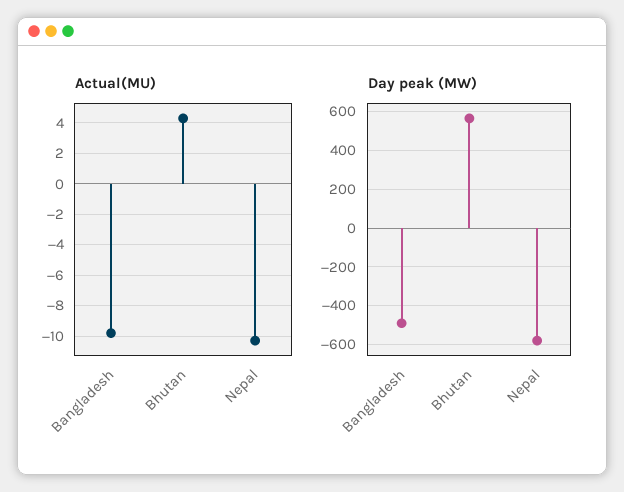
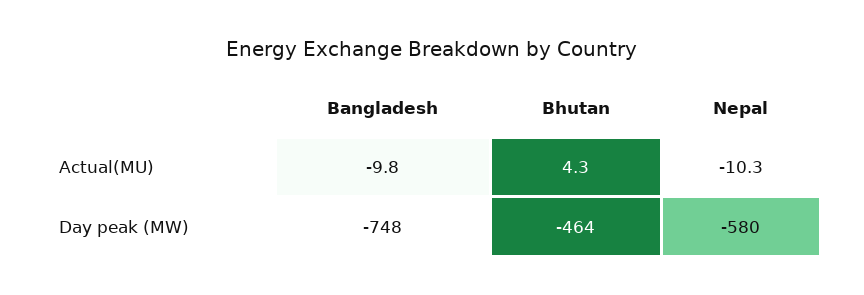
Day peak (MW), Bangladesh: -500 -> -748
Day peak (MW), Bhutan: 550 -> -464

